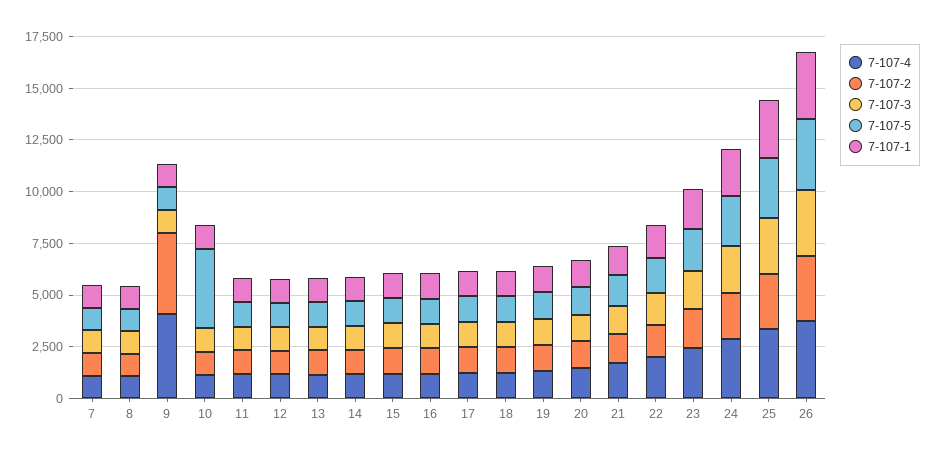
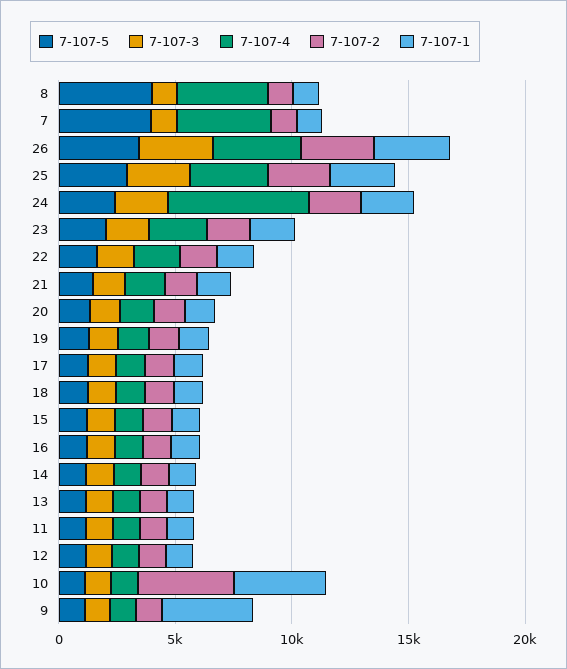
7-107-4, 7: 1000 -> 4000
7-107-5, 7: 1000 -> 4000
7-107-4, 8: 1000 -> 4000
7-107-5, 8: 1000 -> 4000
7-107-4, 9: 4000 -> 1000
7-107-2, 9: 4000 -> 1000
7-107-1, 9: 1000 -> 4000
7-107-2, 10: 1000 -> 4000
7-107-5, 10: 4000 -> 1000
7-107-1, 10: 1000 -> 4000
7-107-4, 24: 3000 -> 6000

